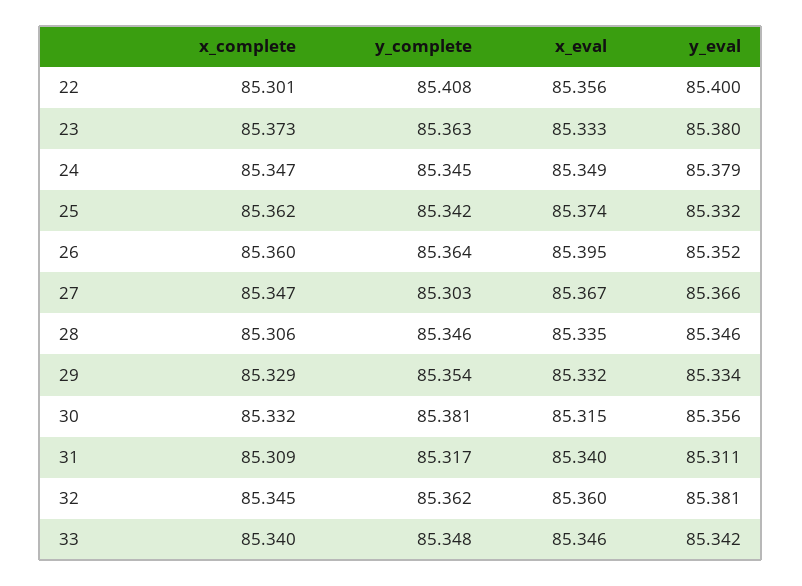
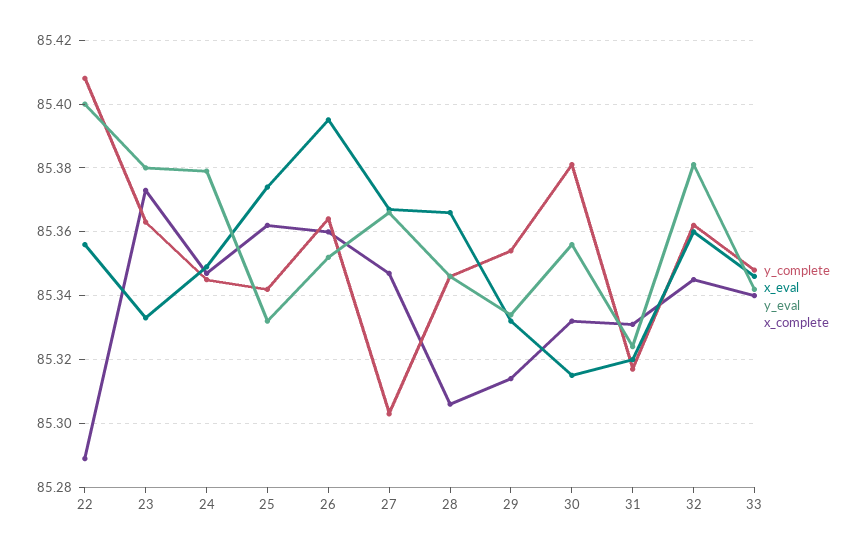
x_complete, 22: 85.301 -> 85.29
x_eval, 28: 85.335 -> 85.365
x_complete, 29: 85.329 -> 85.315
x_complete, 31: 85.309 -> 85.33
x_eval, 31: 85.34 -> 85.32
y_eval, 31: 85.311 -> 85.325

